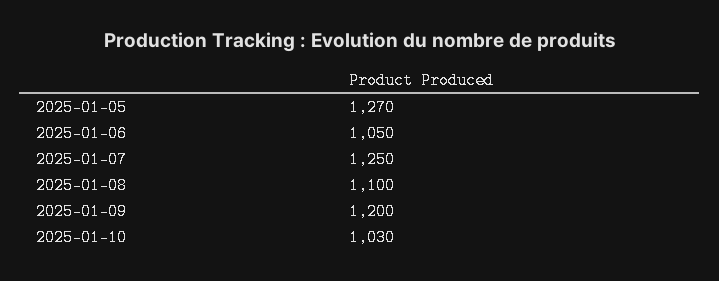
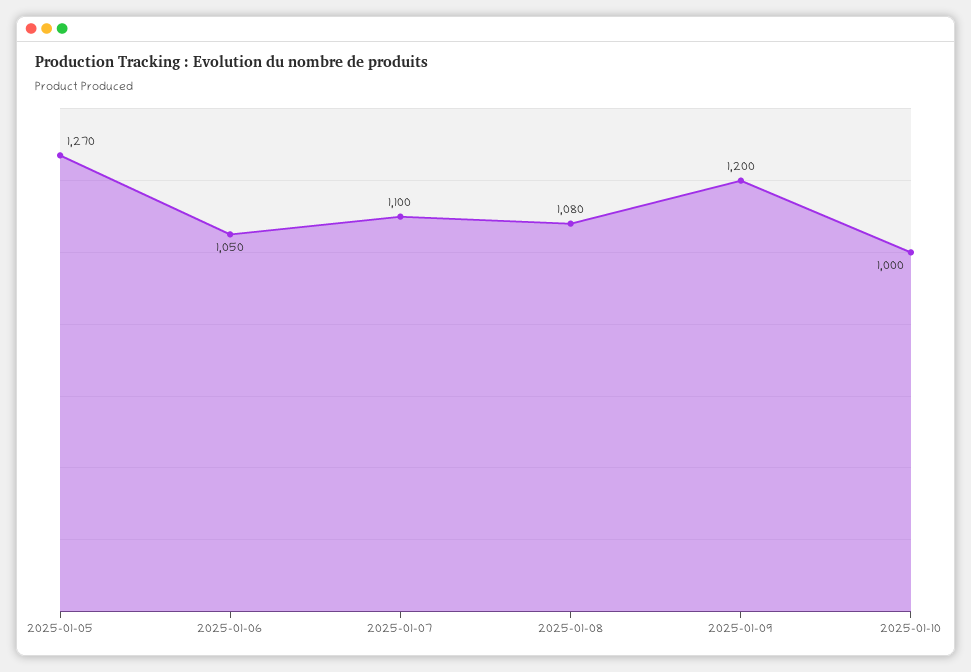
2025-01-07: 1250 -> 1100
2025-01-08: 1100 -> 1080
2025-01-10: 1030 -> 1000

